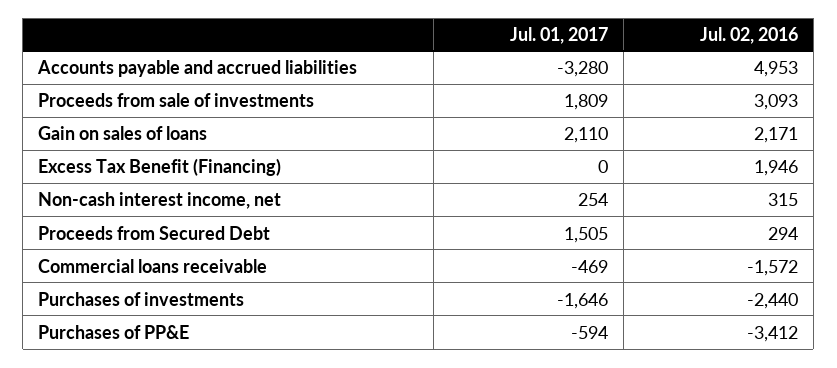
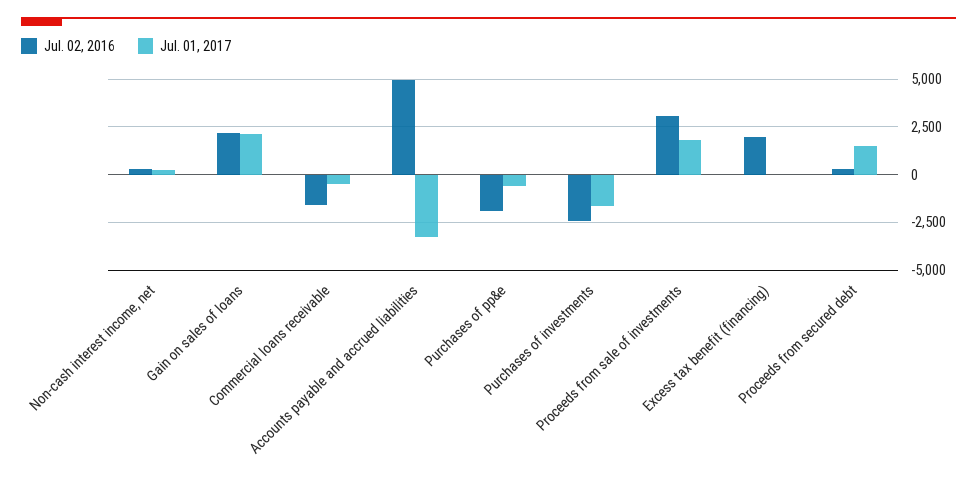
Jul. 02, 2016, Purchases of PP&E: -3412 -> -2000

